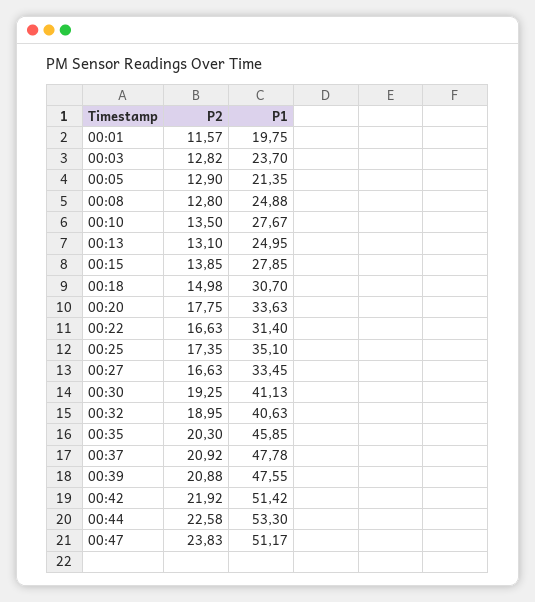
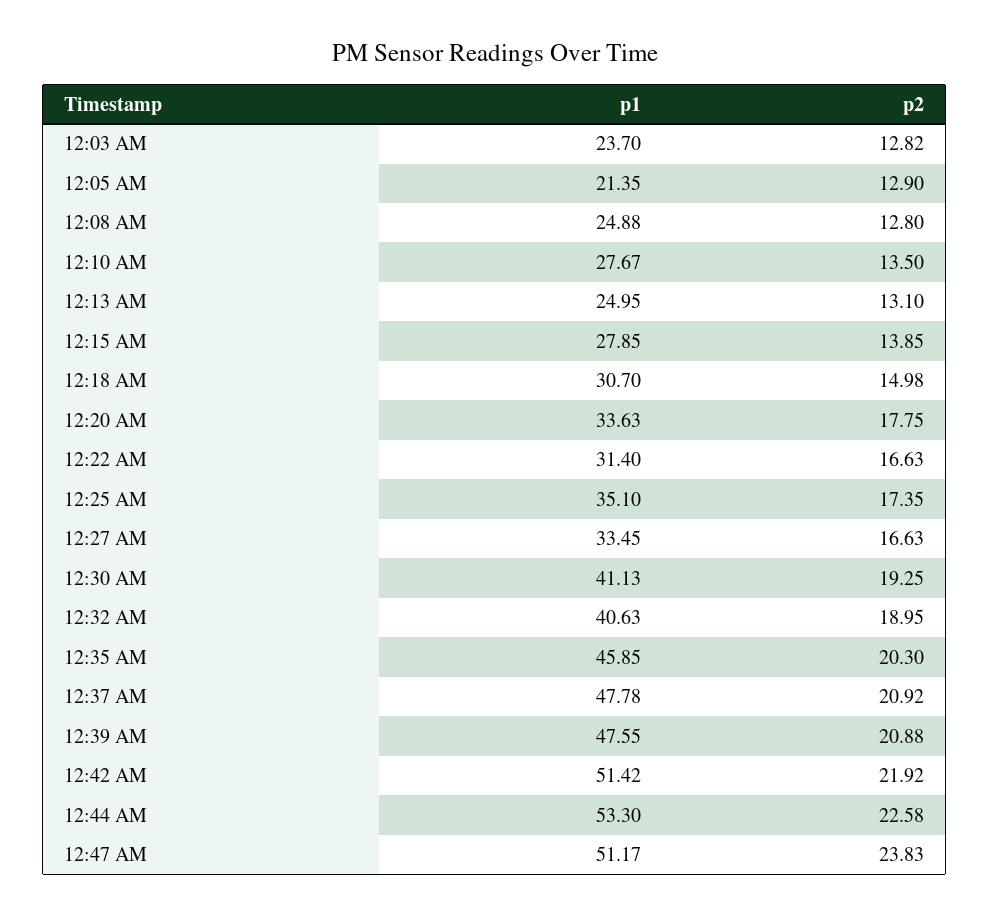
P2, 00:01: 11.57 -> none
P1, 00:01: 19.75 -> none

